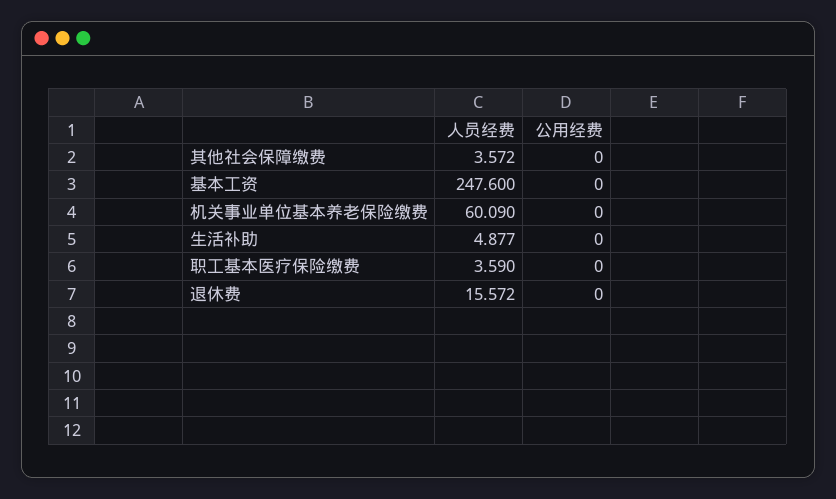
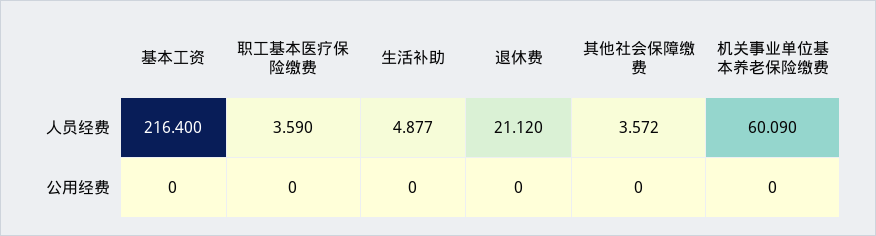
人员经费, 基本工资: 247.6 -> 216.4
人员经费, 退休费: 15.572 -> 21.12

